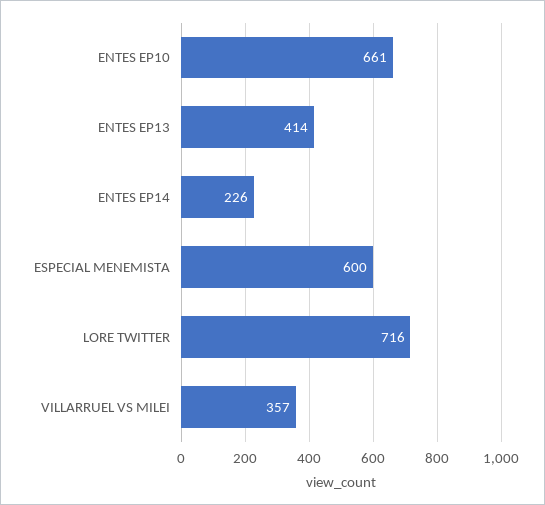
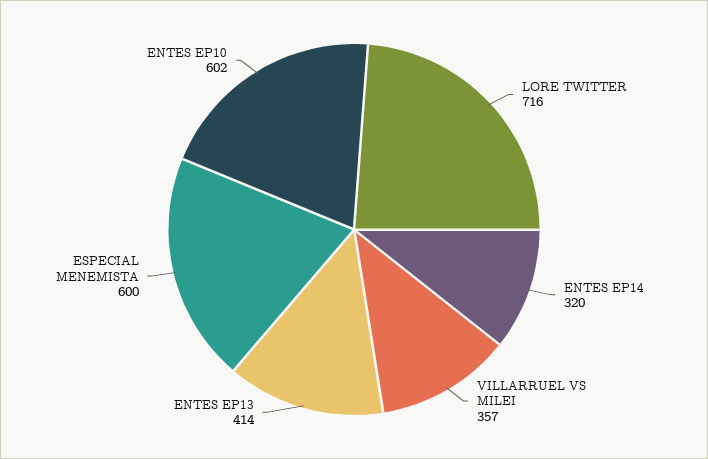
ENTES EP10: 661 -> 602
ENTES EP14: 226 -> 320

